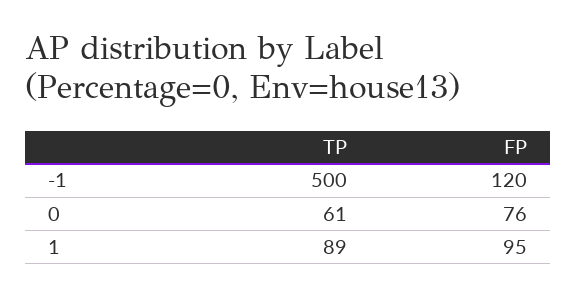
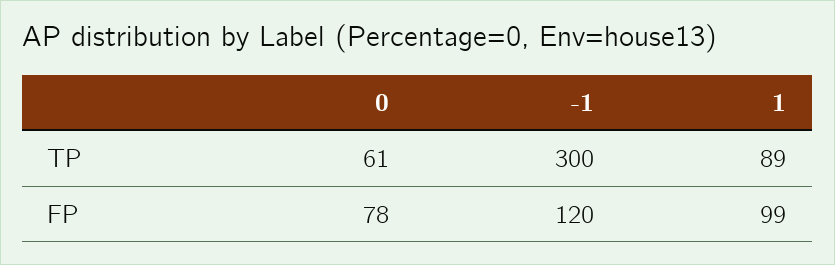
TP, -1: 500 -> 300
FP, 0: 76 -> 78
FP, 1: 95 -> 99

